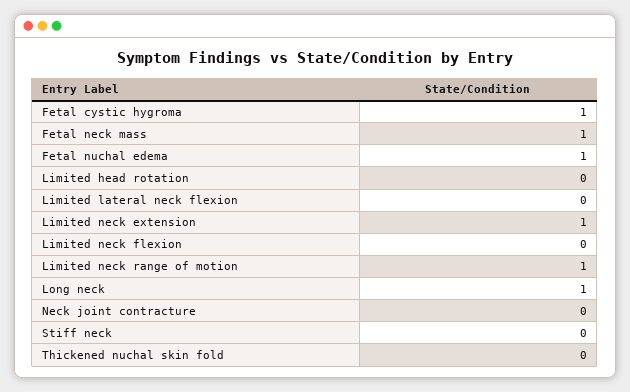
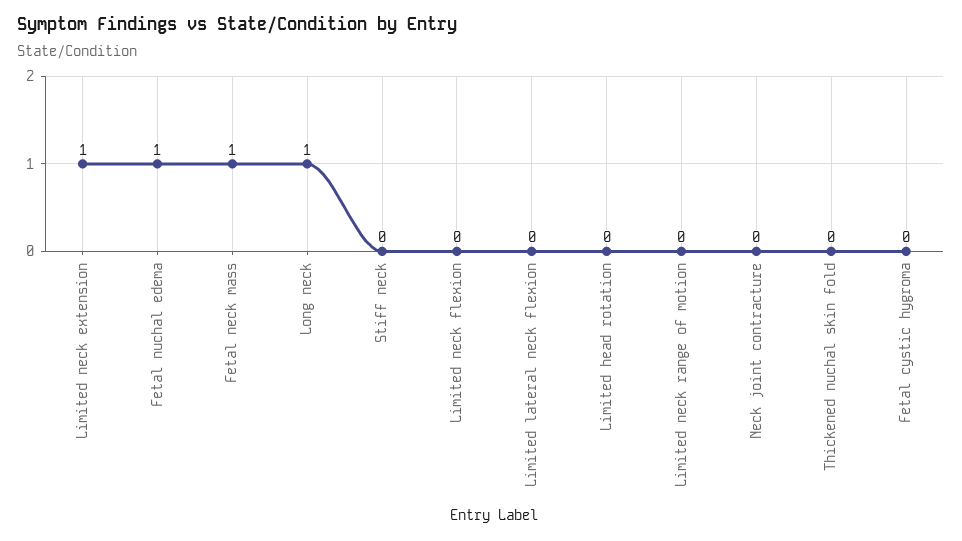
Fetal cystic hygroma: 1 -> 0
Limited neck range of motion: 1 -> 0

